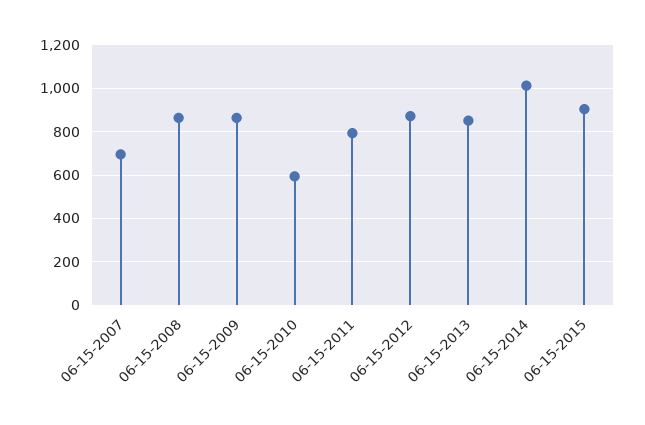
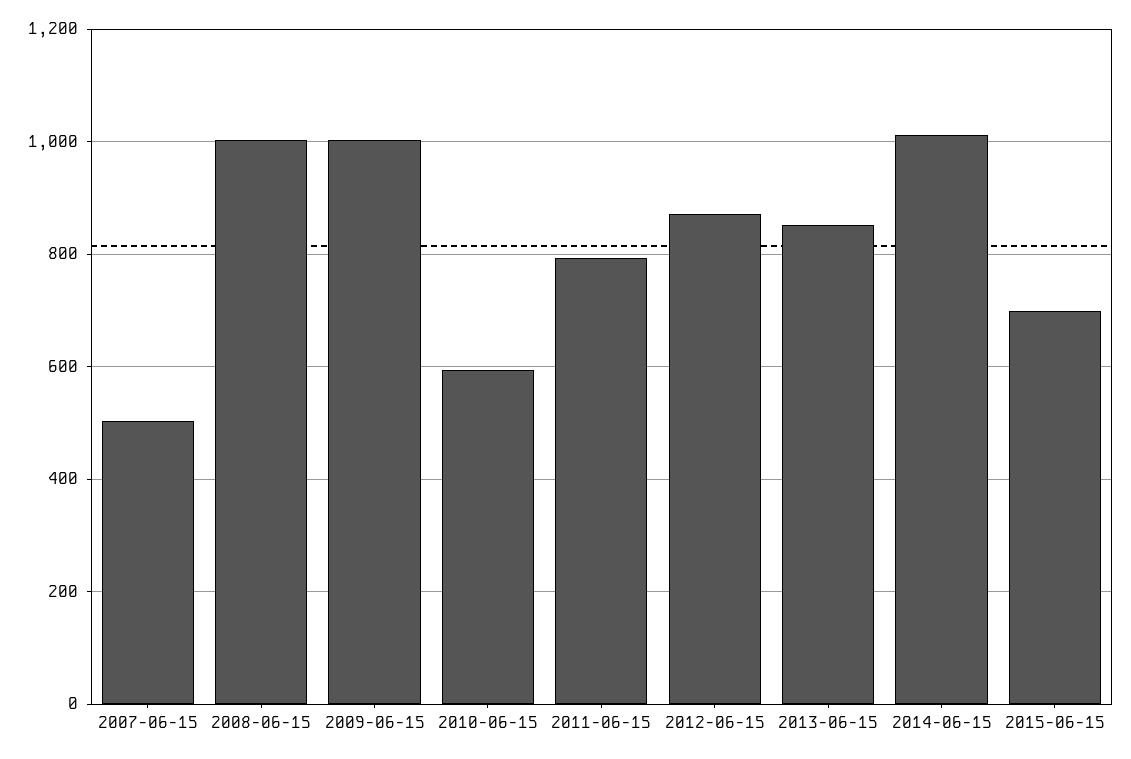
06-15-2007: 700 -> 500
06-15-2008: 850 -> 1000
06-15-2009: 850 -> 1000
06-15-2015: 900 -> 700

